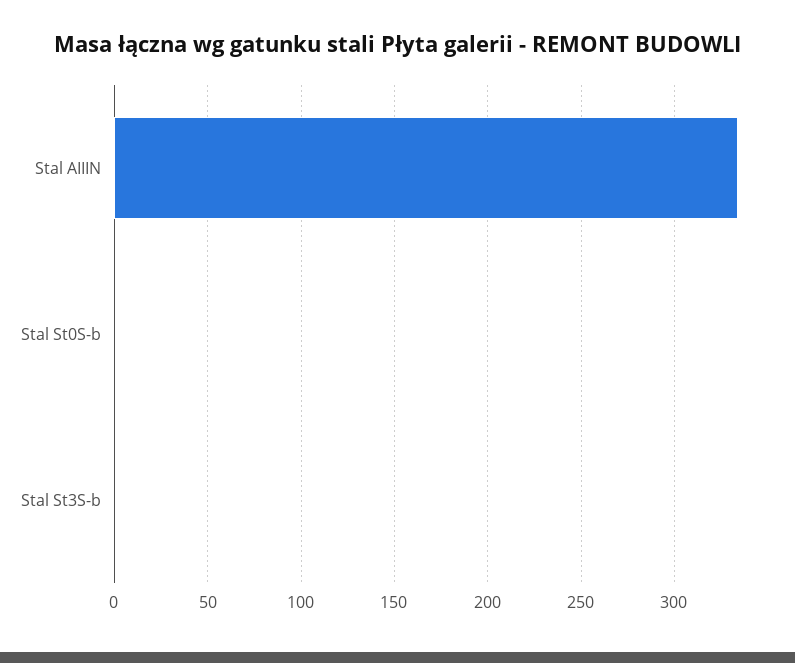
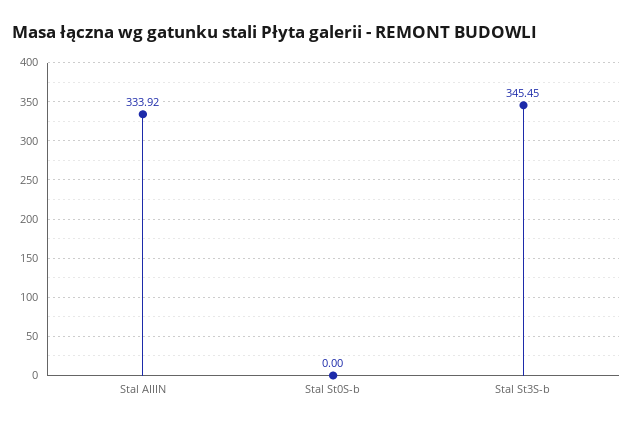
Stal St3S-b: 0 -> 345.45

